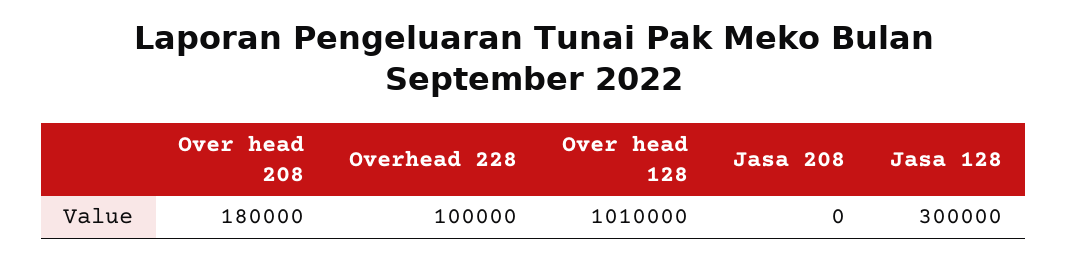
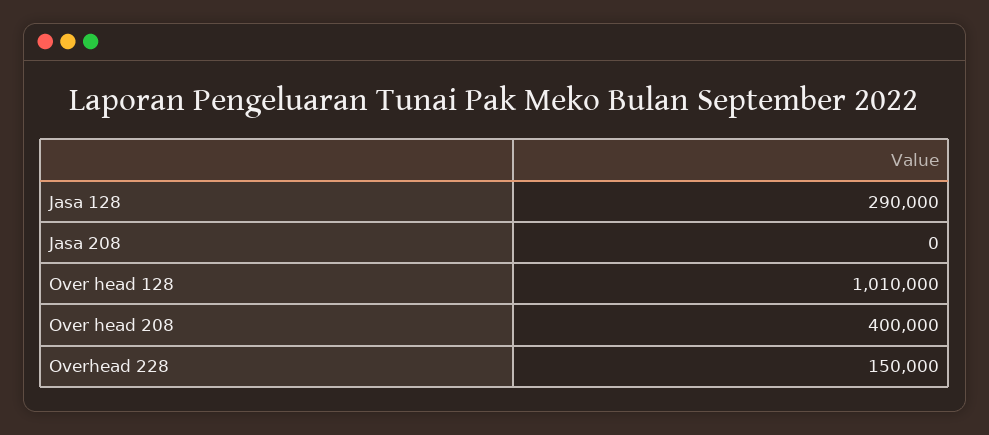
Over head 208: 180000 -> 400000
Overhead 228: 100000 -> 150000
Jasa 128: 300000 -> 290000

